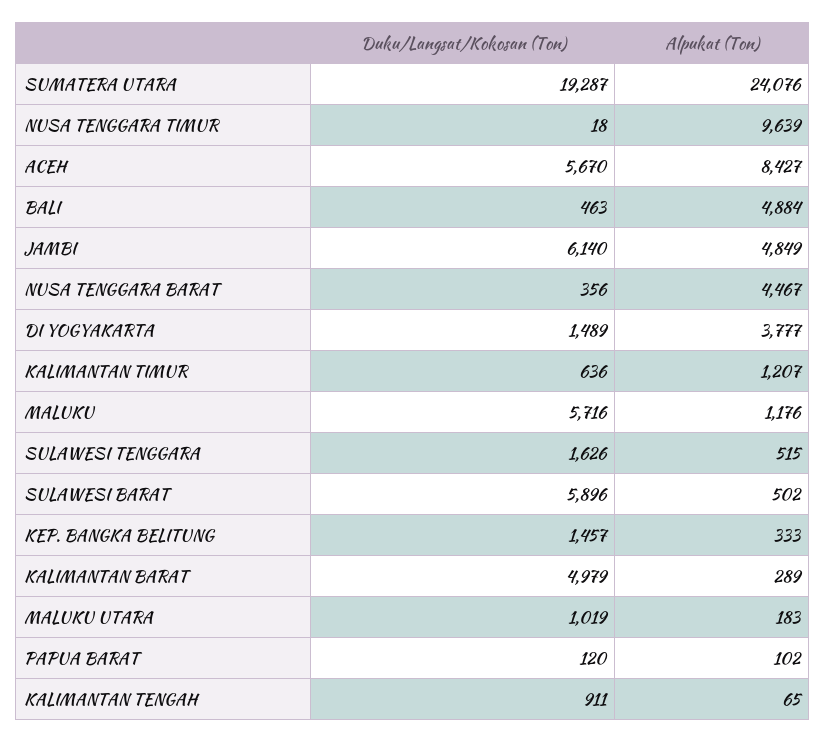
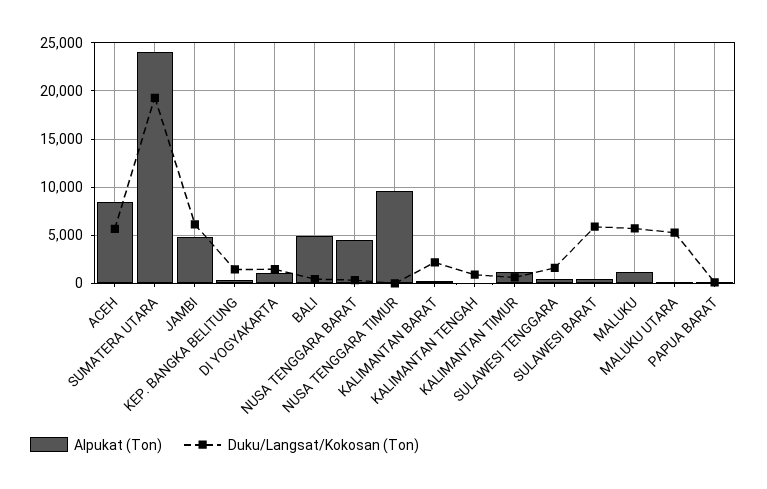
Alpukat (Ton), DI YOGYAKARTA: 3777 -> 1000
Duku/Langsat/Kokosan (Ton), KALIMANTAN BARAT: 4979 -> 2000
Duku/Langsat/Kokosan (Ton), MALUKU UTARA: 1019 -> 5000

